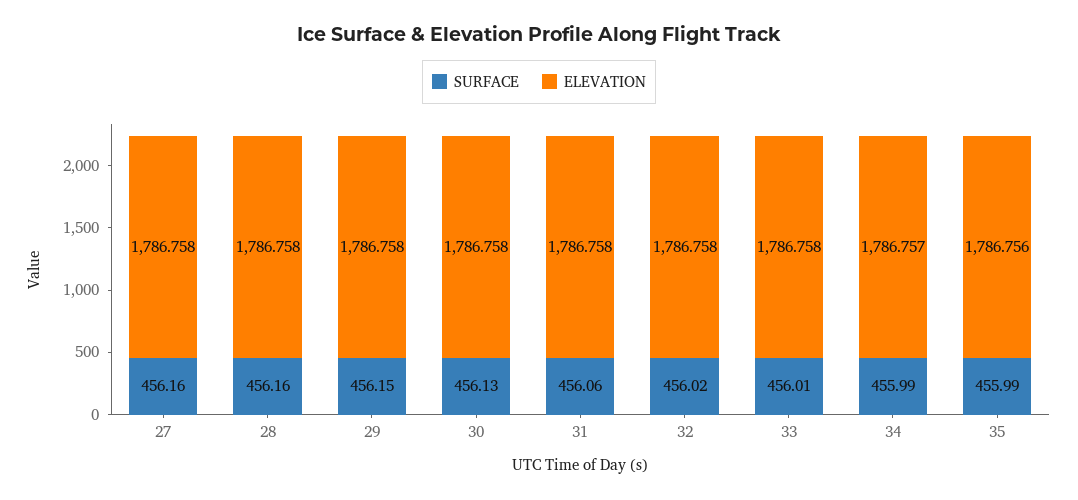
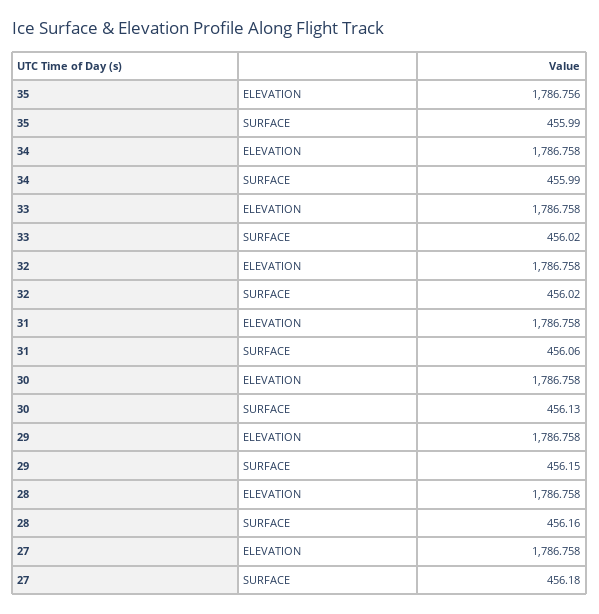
SURFACE, 27: 456.16 -> 456.18
SURFACE, 33: 456.01 -> 456.02
ELEVATION, 34: 1786.757 -> 1786.758

